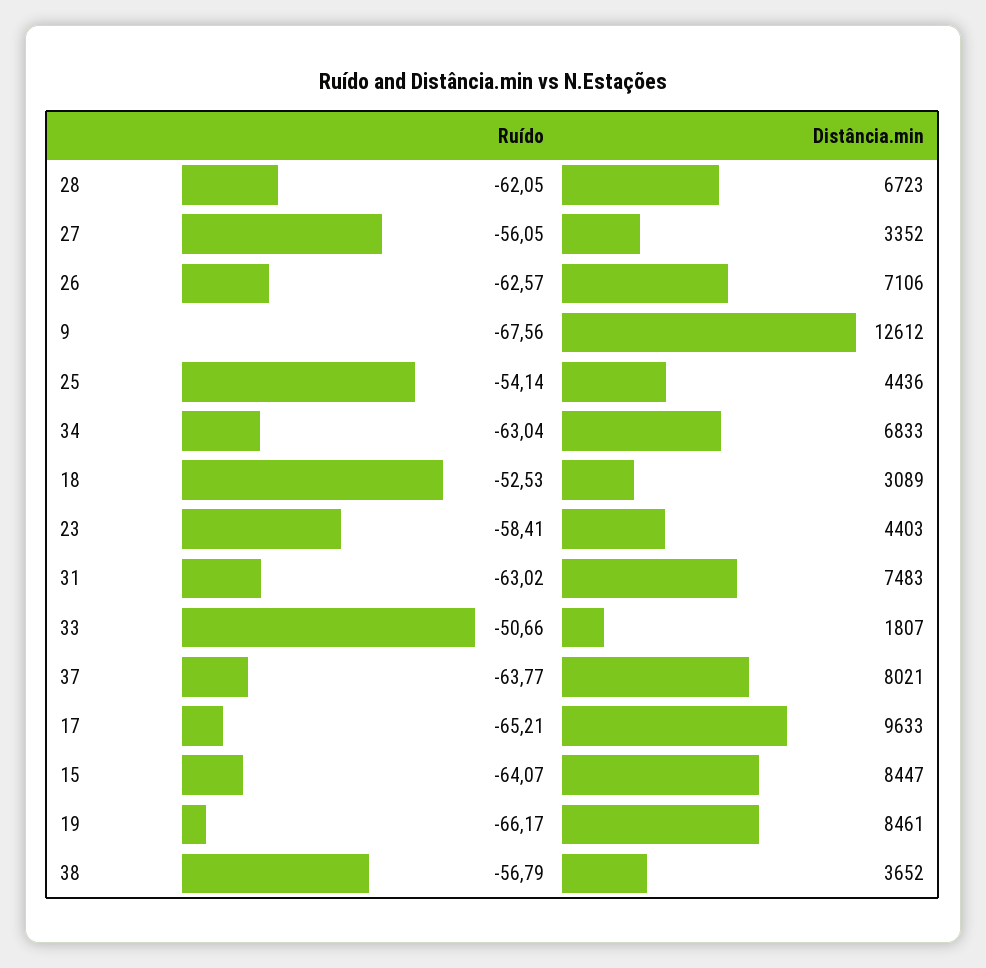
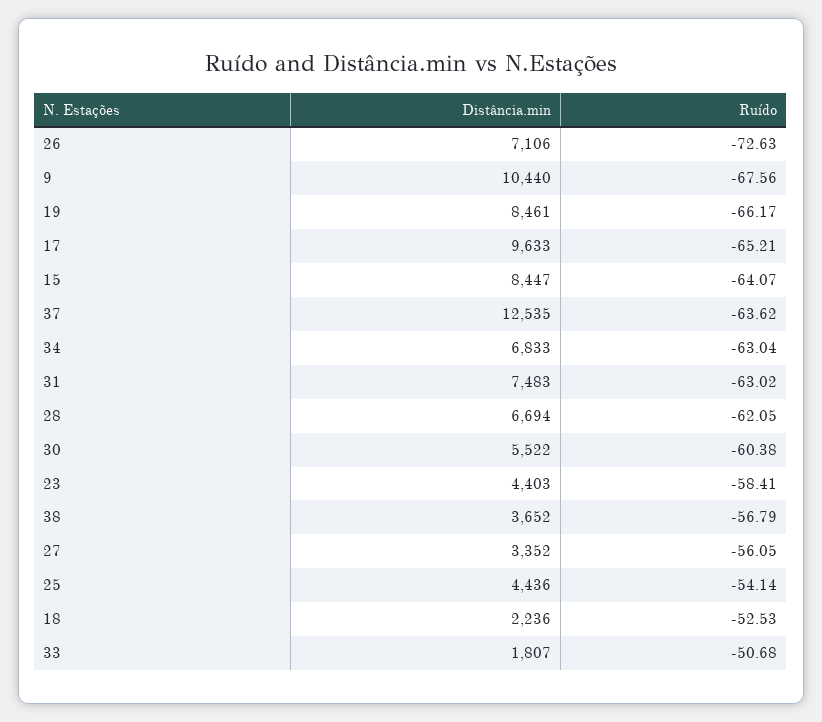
Distância.min, 28: 6723 -> 6694
Ruído, 26: -62.57 -> -72.63
Distância.min, 9: 12612 -> 10440
Distância.min, 18: 3089 -> 2236
Ruído, 33: -50.66 -> -50.68
Ruído, 37: -63.77 -> -63.62
Distância.min, 37: 8021 -> 12535
Distância.min, 30: none -> 5522
Ruído, 30: none -> -60.38

